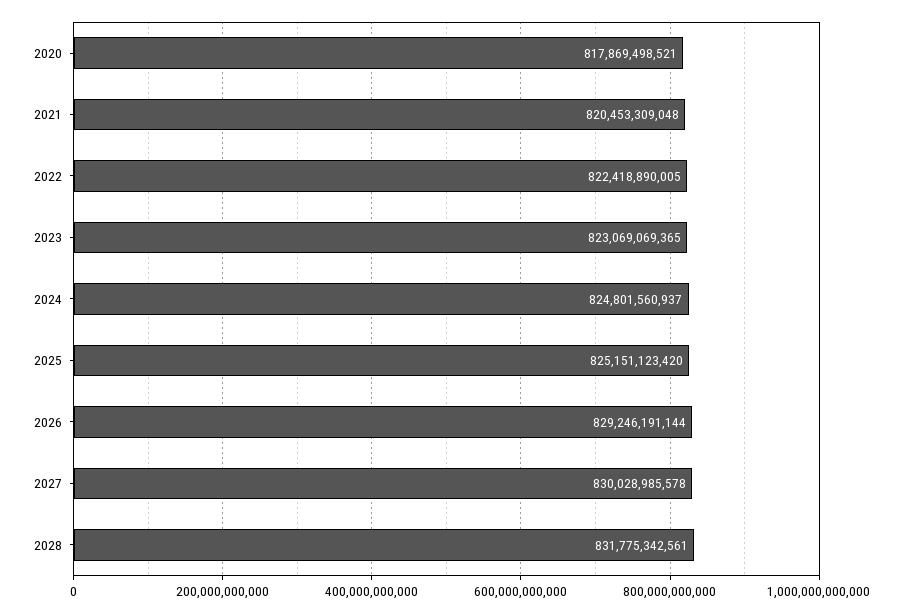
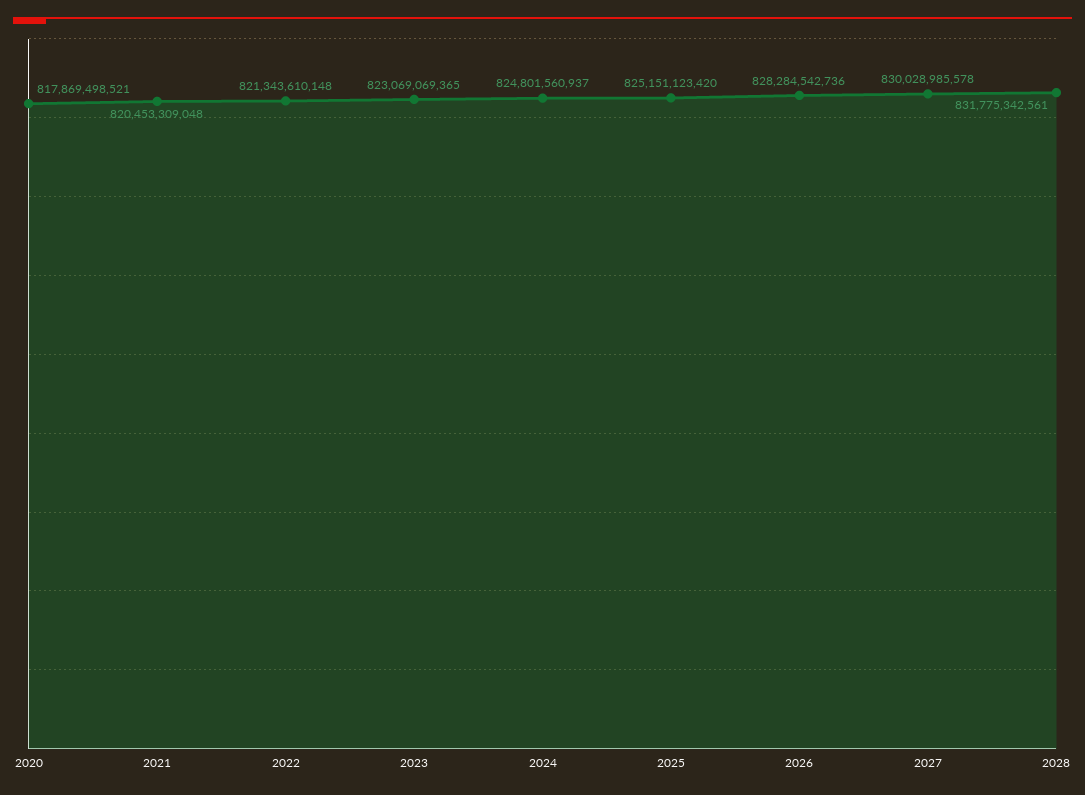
2022: 822418890005 -> 821343610148
2026: 829246191144 -> 828284542736

